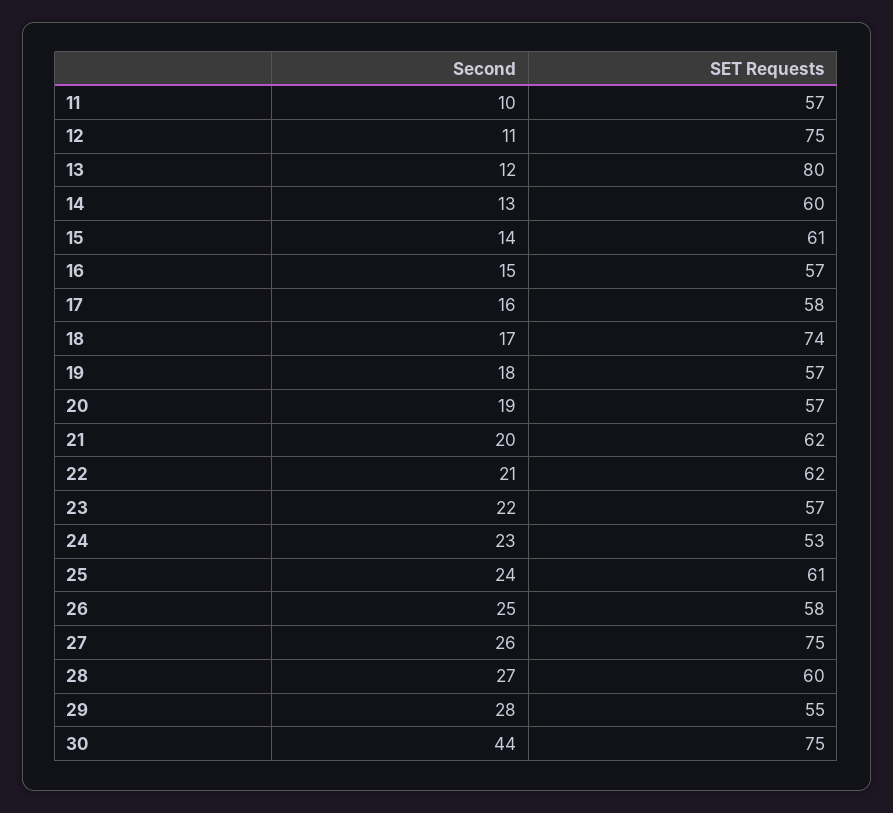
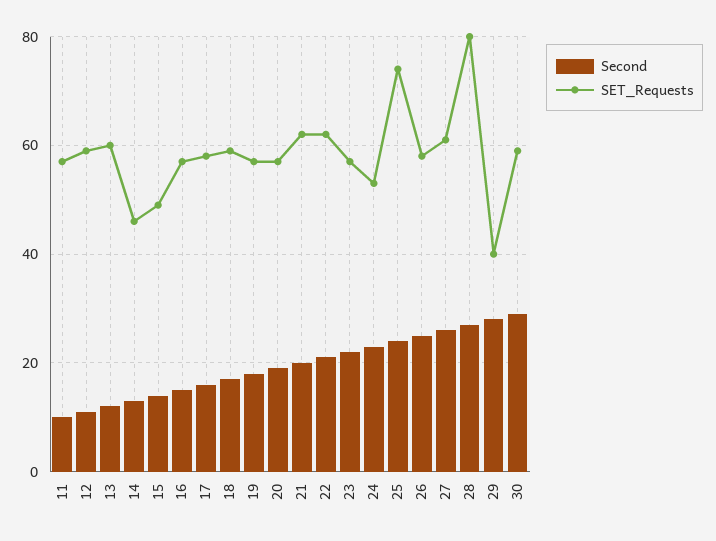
SET Requests, 12: 75 -> 60
SET Requests, 13: 80 -> 60
SET Requests, 14: 60 -> 45
SET Requests, 15: 61 -> 50
SET Requests, 18: 74 -> 60
SET Requests, 25: 61 -> 75
SET Requests, 27: 75 -> 60
SET Requests, 28: 60 -> 80
SET Requests, 29: 55 -> 40
Second, 30: 44 -> 30
SET Requests, 30: 75 -> 60

